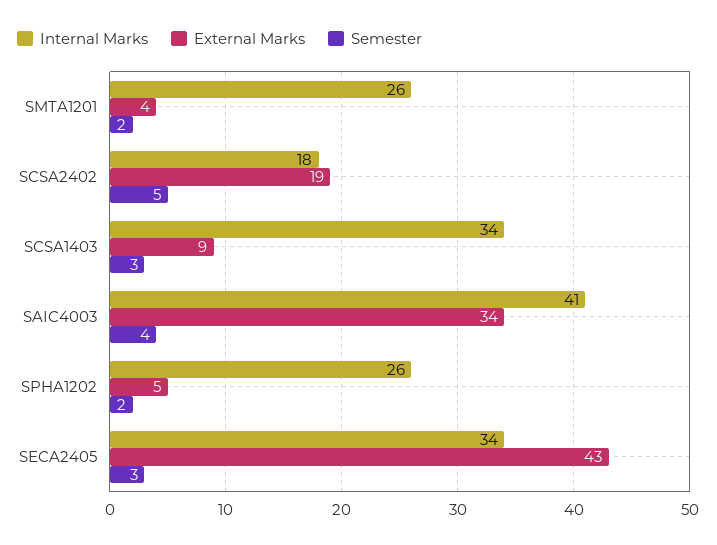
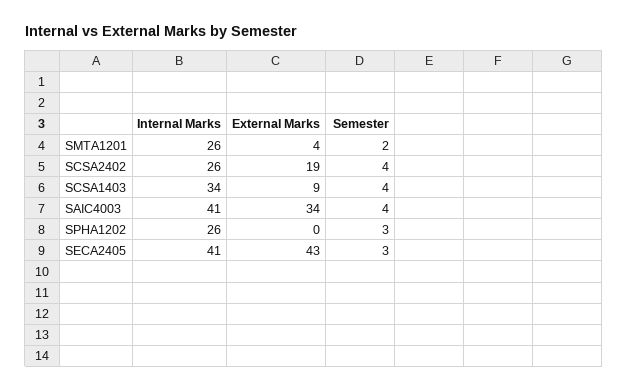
Internal Marks, SCSA2402: 18 -> 26
Semester, SCSA2402: 5 -> 4
Semester, SCSA1403: 3 -> 4
External Marks, SPHA1202: 5 -> 0
Semester, SPHA1202: 2 -> 3
Internal Marks, SECA2405: 34 -> 41

